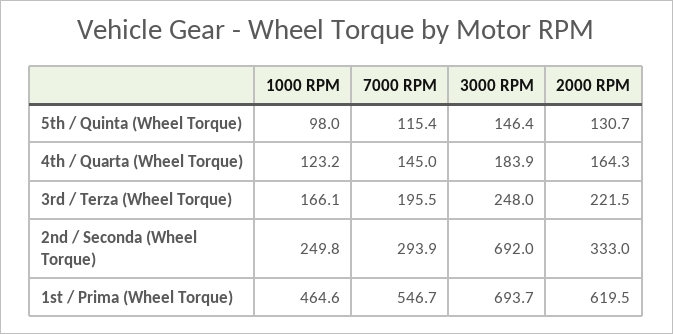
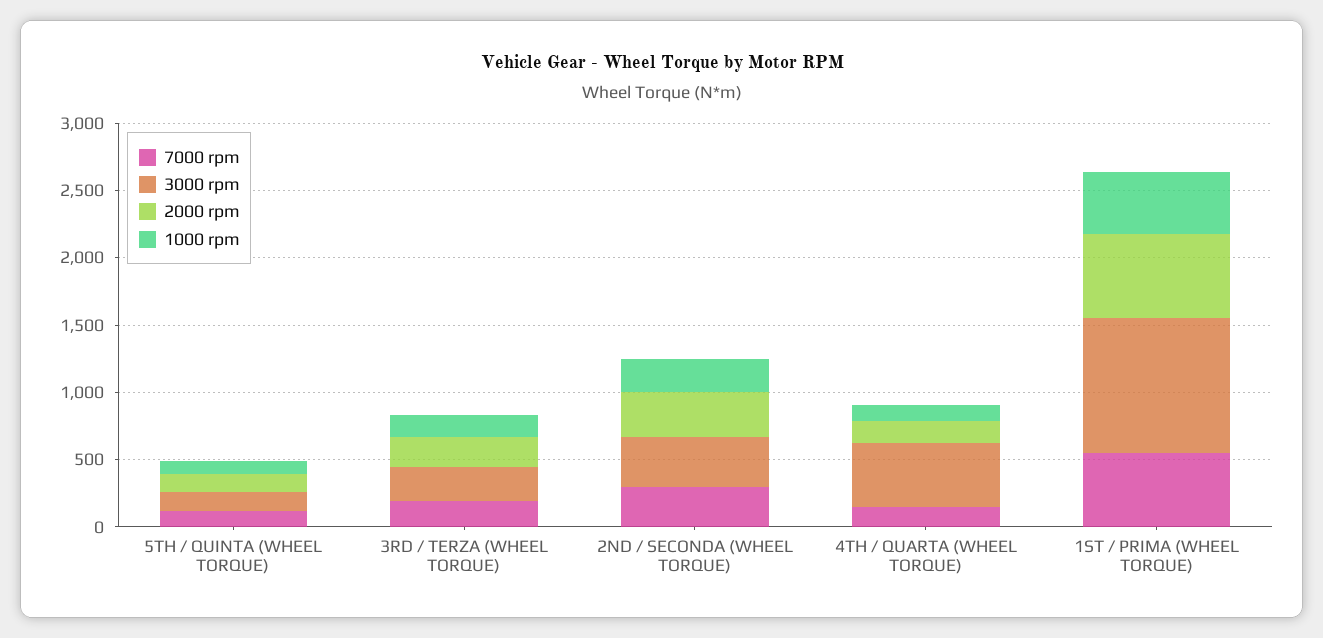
3000 RPM, 4th / Quarta (Wheel Torque): 183.9 -> 500
3000 RPM, 2nd / Seconda (Wheel Torque): 692 -> 400
3000 RPM, 1st / Prima (Wheel Torque): 693.7 -> 1000

